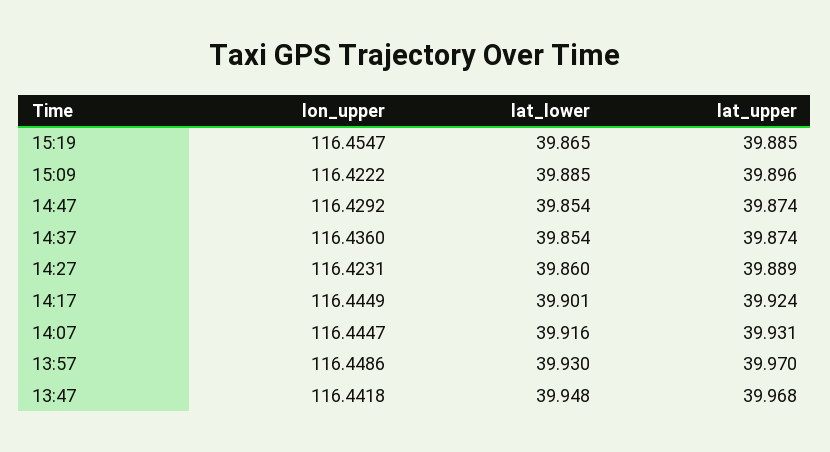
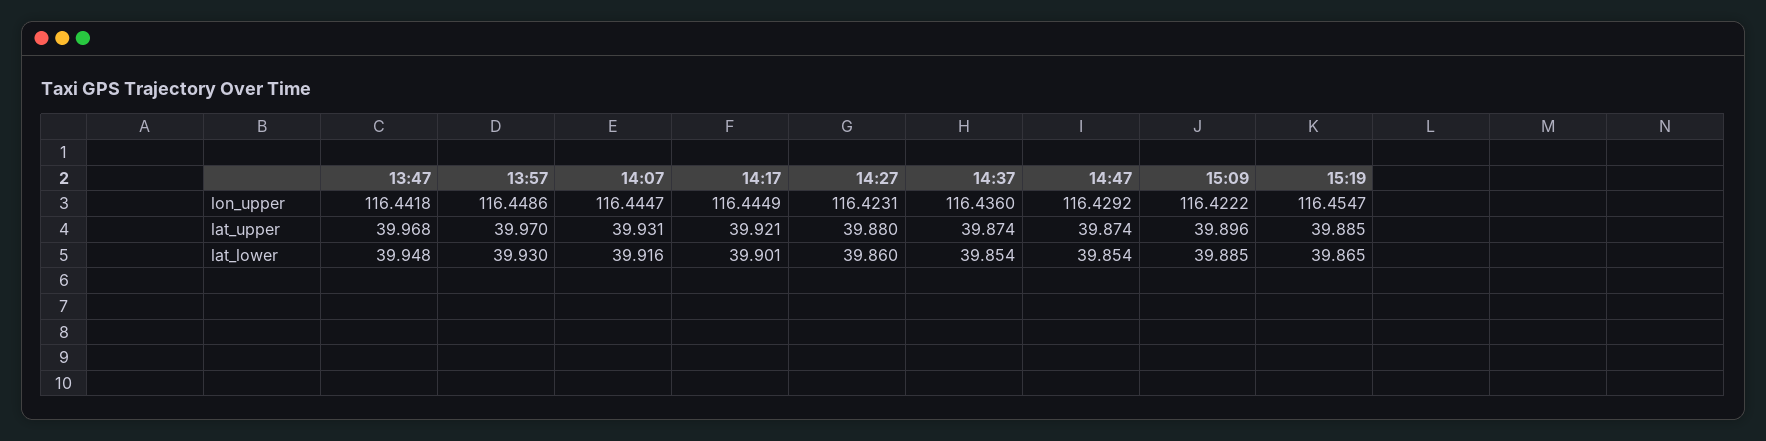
lat_upper, 14:27: 39.889 -> 39.88
lat_upper, 14:17: 39.924 -> 39.921

